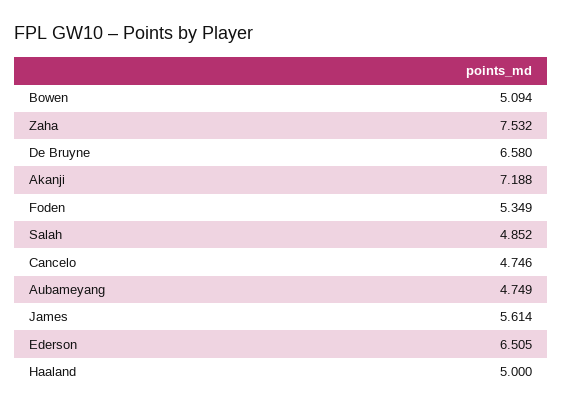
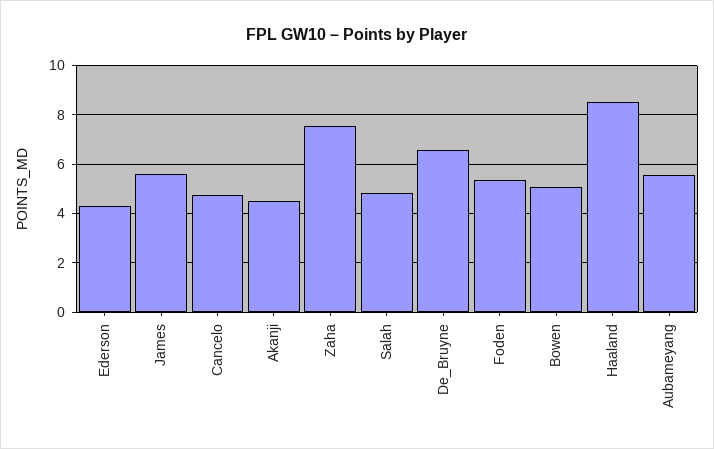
Akanji: 7.188 -> 4.5
Aubameyang: 4.749 -> 5.5
Ederson: 6.505 -> 4.25
Haaland: 5 -> 8.5

